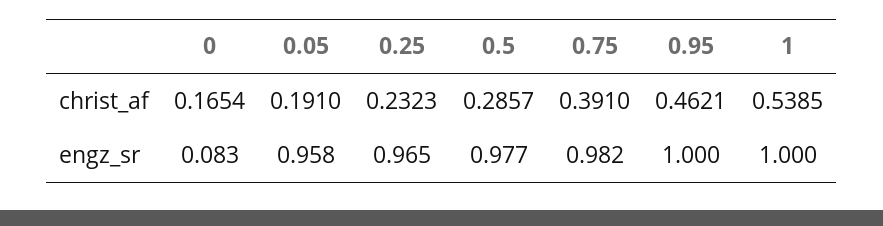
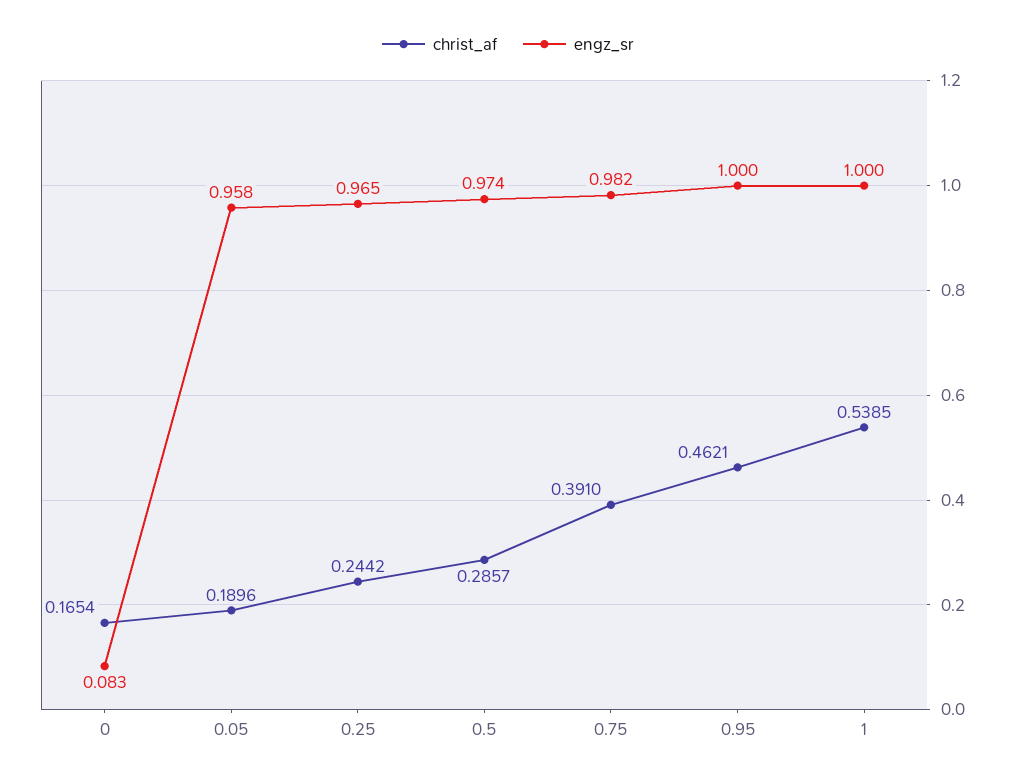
christ_af, 0.05: 0.191 -> 0.1896
christ_af, 0.25: 0.2323 -> 0.2442
engz_sr, 0.5: 0.977 -> 0.974

